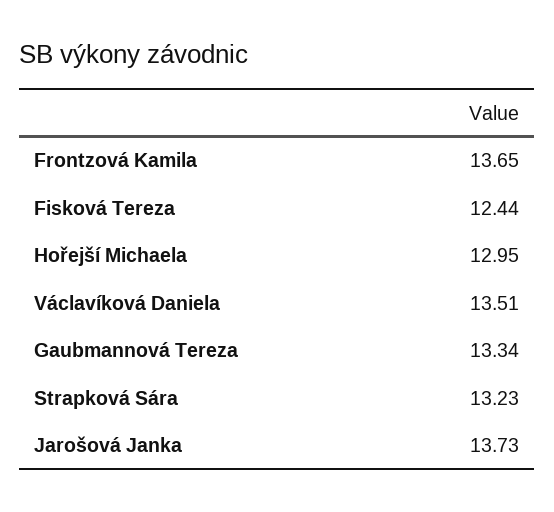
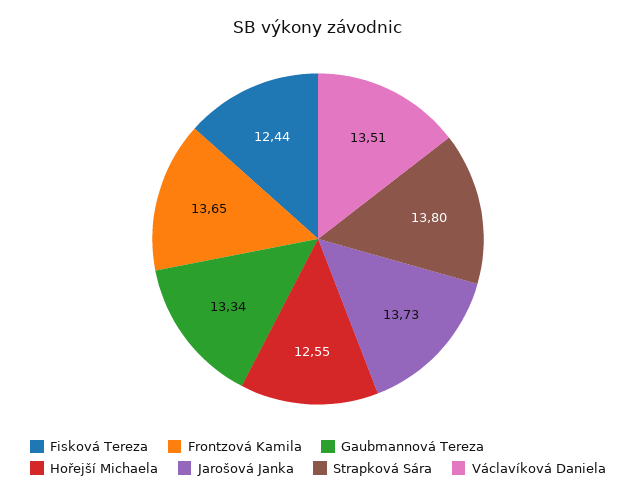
Hořejší Michaela: 12.95 -> 12.55
Strapková Sára: 13.23 -> 13.8

